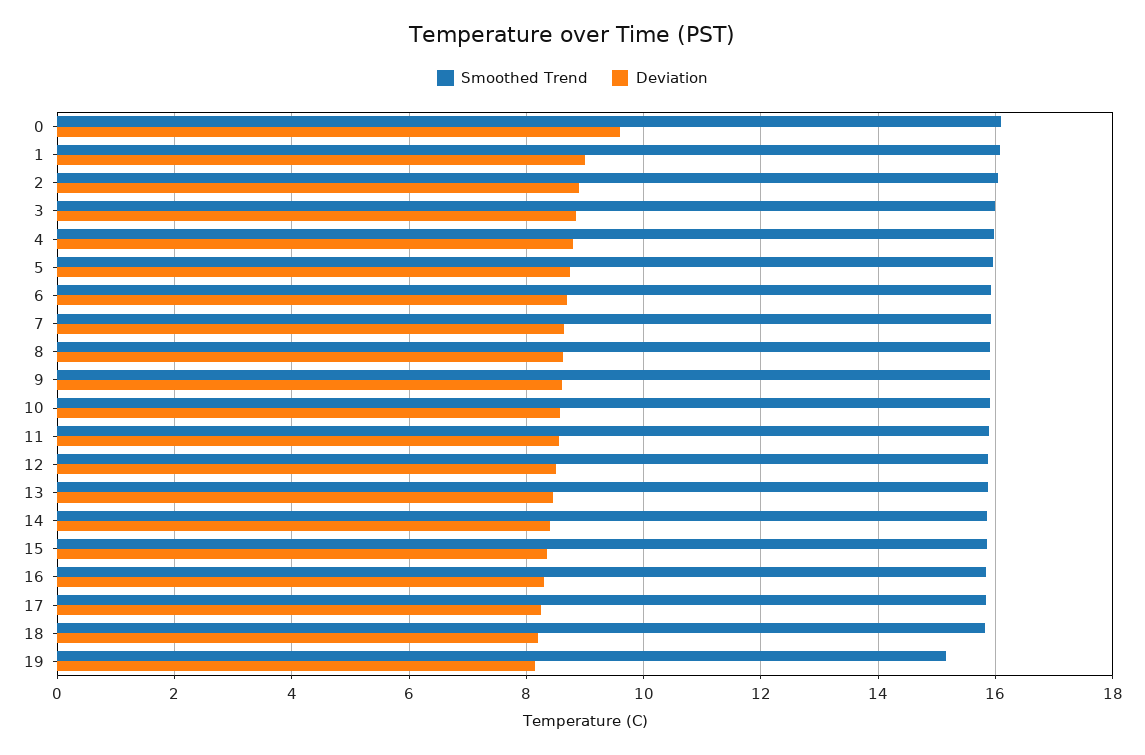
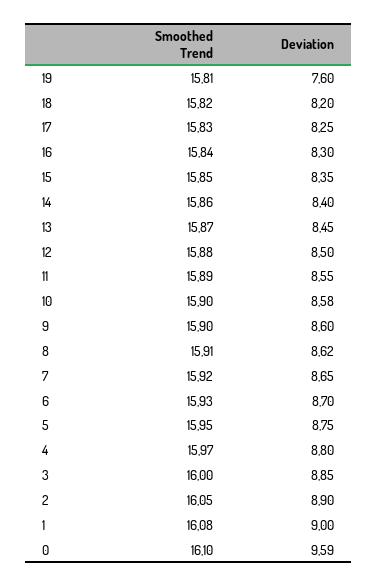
Smoothed Trend, 19: 15.2 -> 15.81
Deviation, 19: 8.2 -> 7.6

